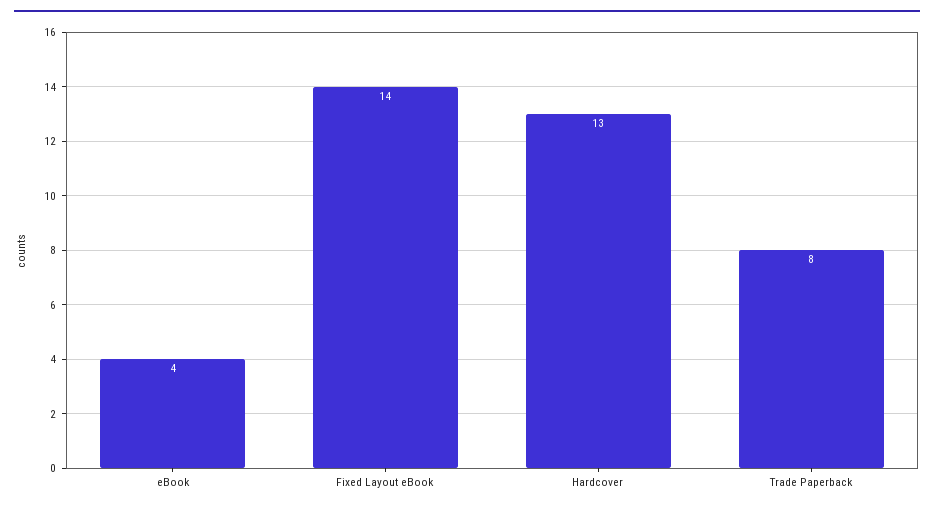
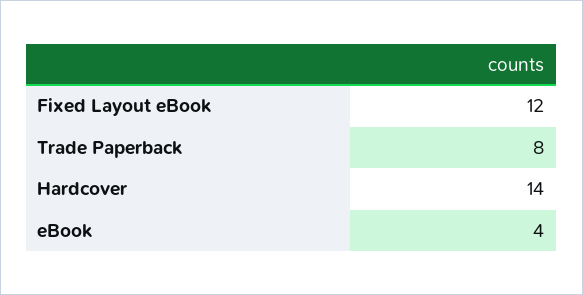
Fixed Layout eBook: 14 -> 12
Hardcover: 13 -> 14

